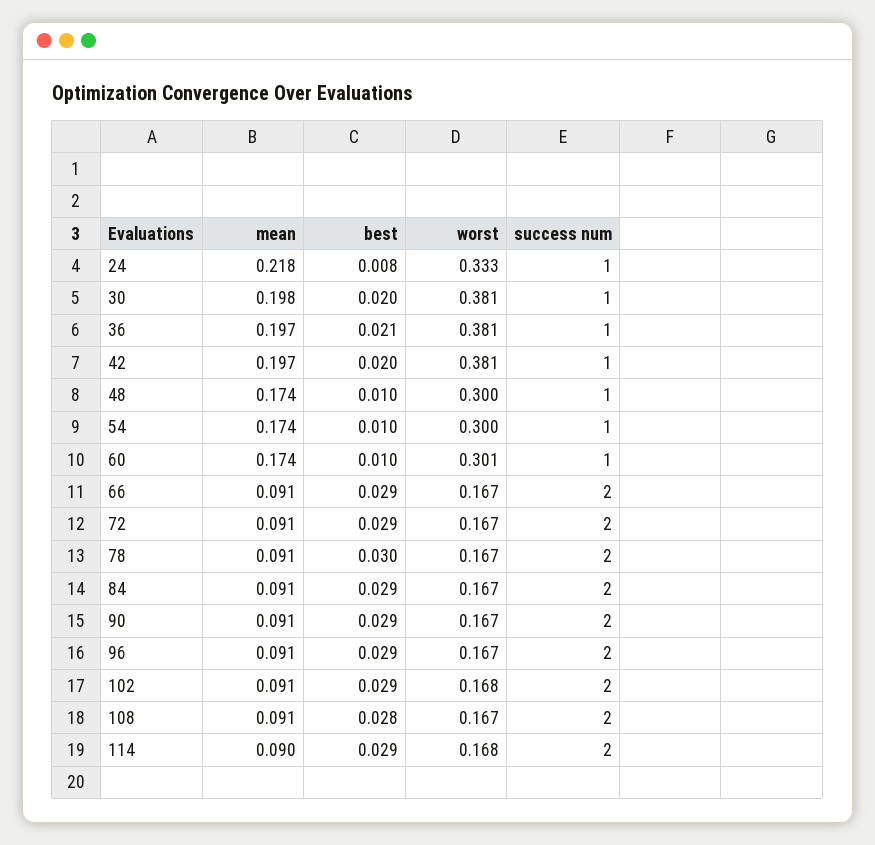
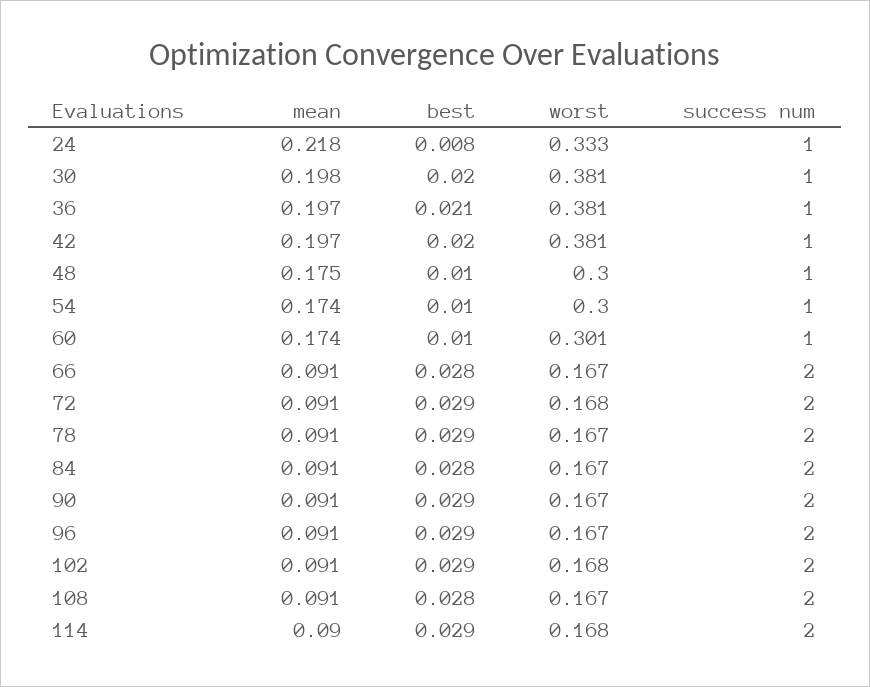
mean, 48: 0.174 -> 0.175
best, 66: 0.029 -> 0.028
worst, 72: 0.167 -> 0.168
best, 78: 0.03 -> 0.029
best, 84: 0.029 -> 0.028

